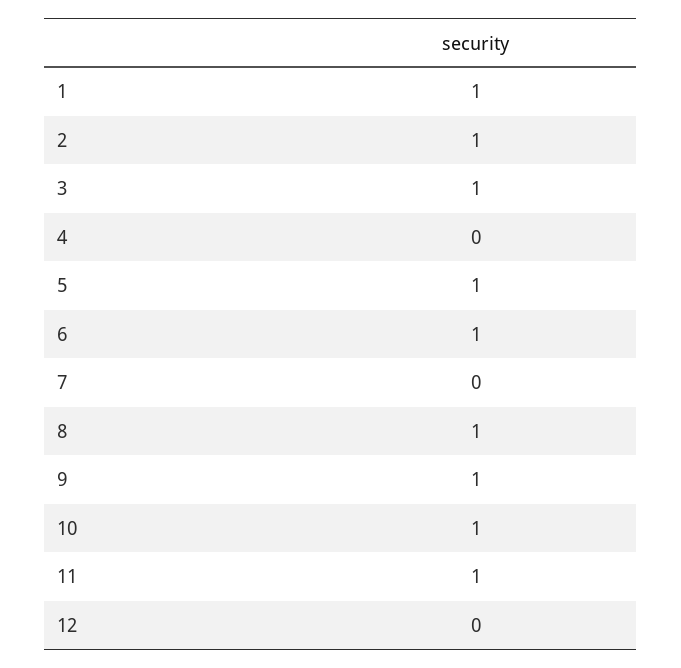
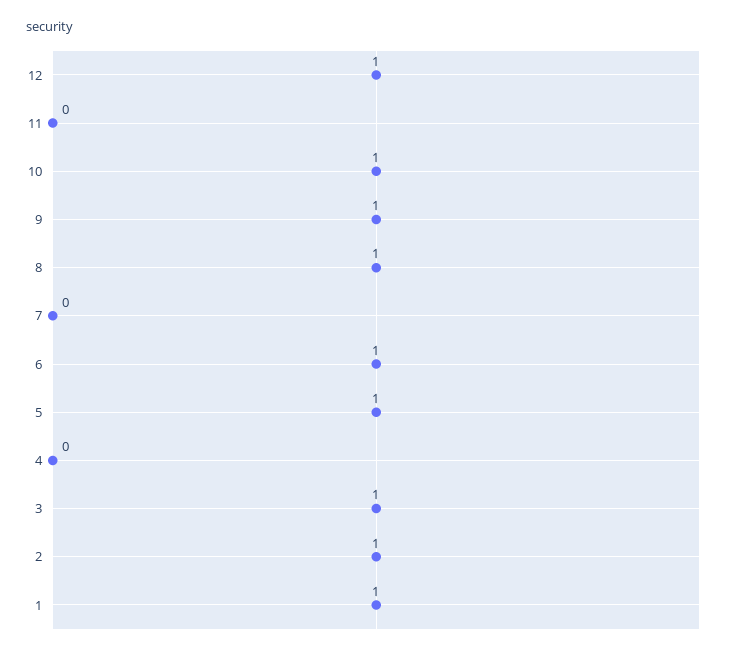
11: 1 -> 0
12: 0 -> 1

